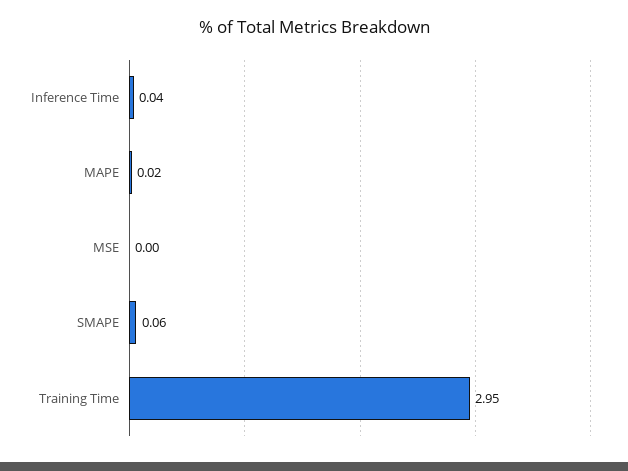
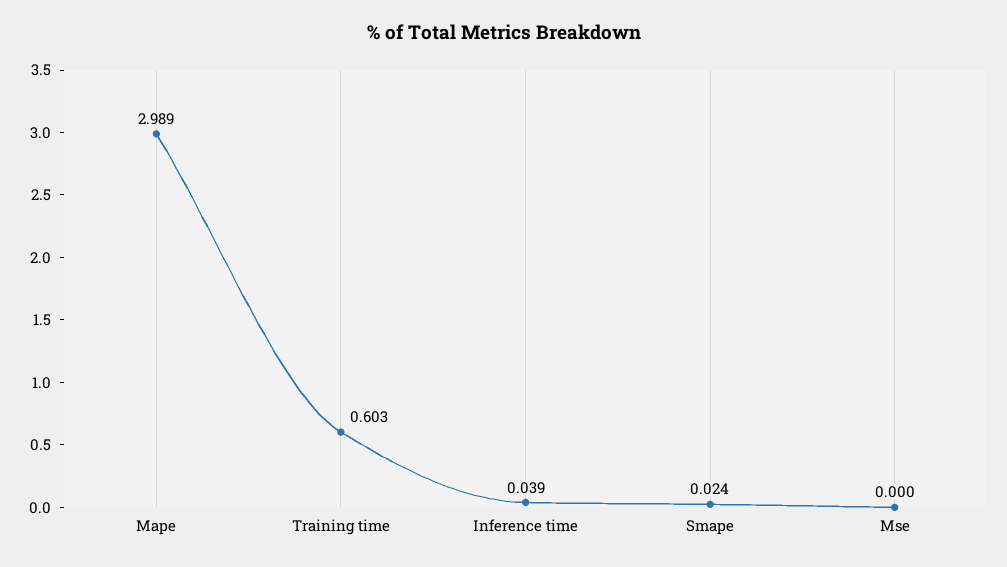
MAPE: 0.02 -> 2.989
SMAPE: 0.06 -> 0.024
Training Time: 2.95 -> 0.603

